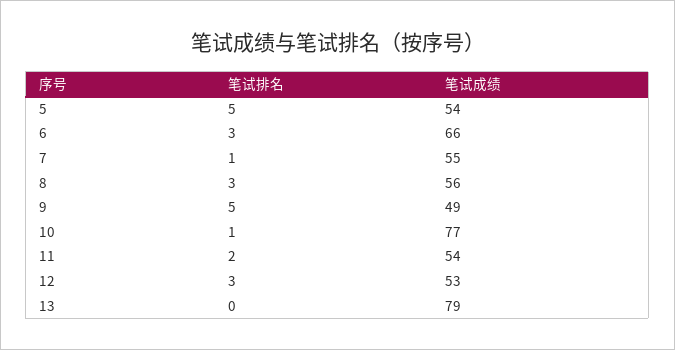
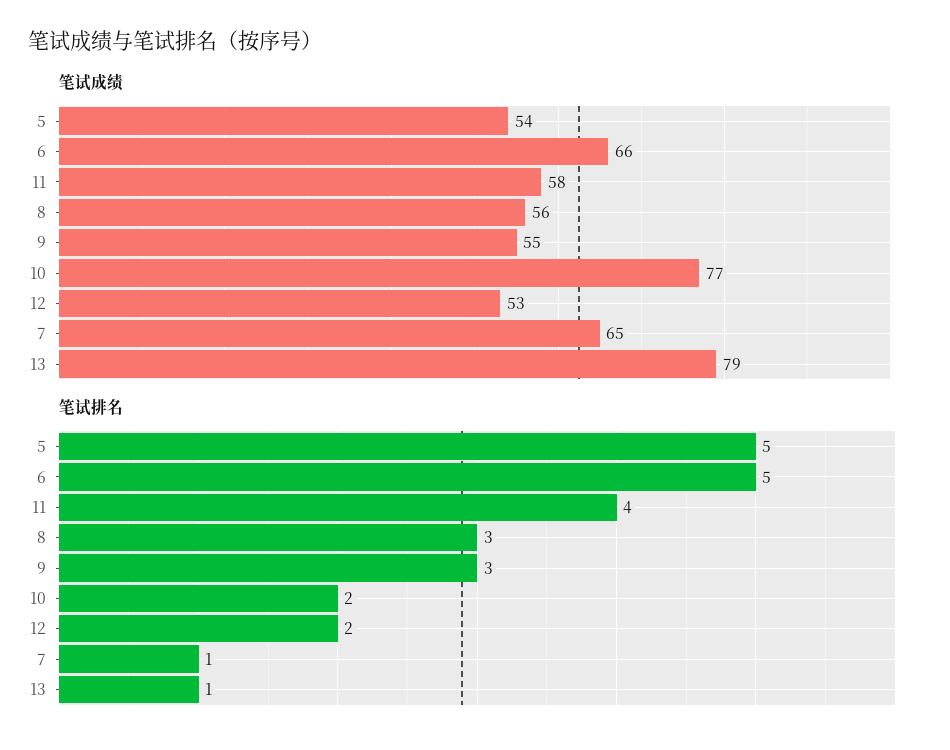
笔试排名, 6: 3 -> 5
笔试成绩, 7: 55 -> 65
笔试排名, 9: 5 -> 3
笔试成绩, 9: 49 -> 55
笔试排名, 10: 1 -> 2
笔试排名, 11: 2 -> 4
笔试成绩, 11: 54 -> 58
笔试排名, 12: 3 -> 2
笔试排名, 13: 0 -> 1

